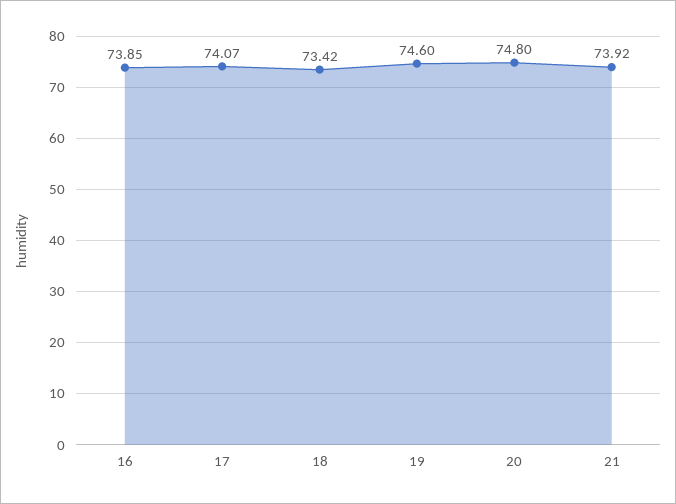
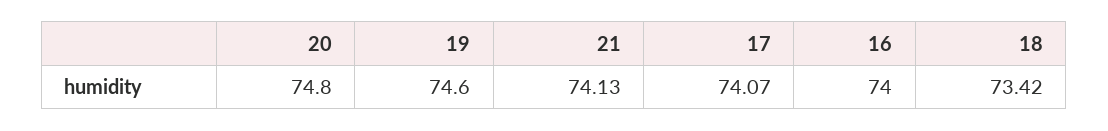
16: 73.85 -> 74
21: 73.92 -> 74.13

